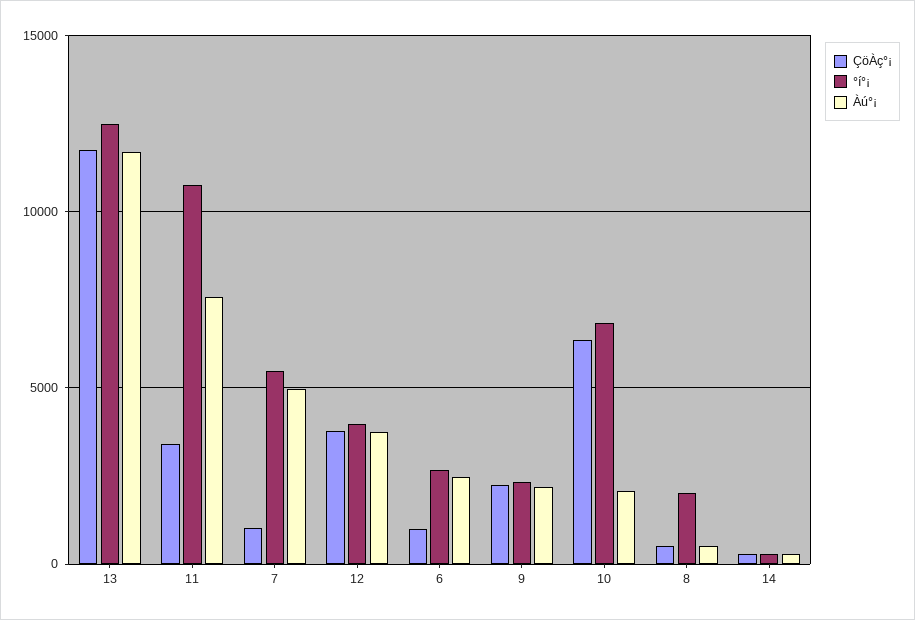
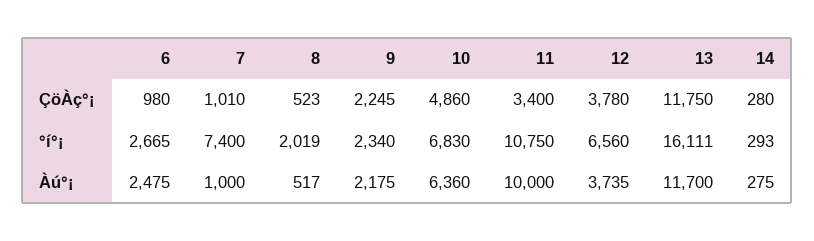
°í°¡, 13: 12500 -> 16111
Àú°¡, 11: 7500 -> 10000
°í°¡, 7: 5500 -> 7400
Àú°¡, 7: 5000 -> 1000
°í°¡, 12: 4000 -> 6560
ÇöÀç°¡, 10: 6500 -> 4860
Àú°¡, 10: 2000 -> 6360

